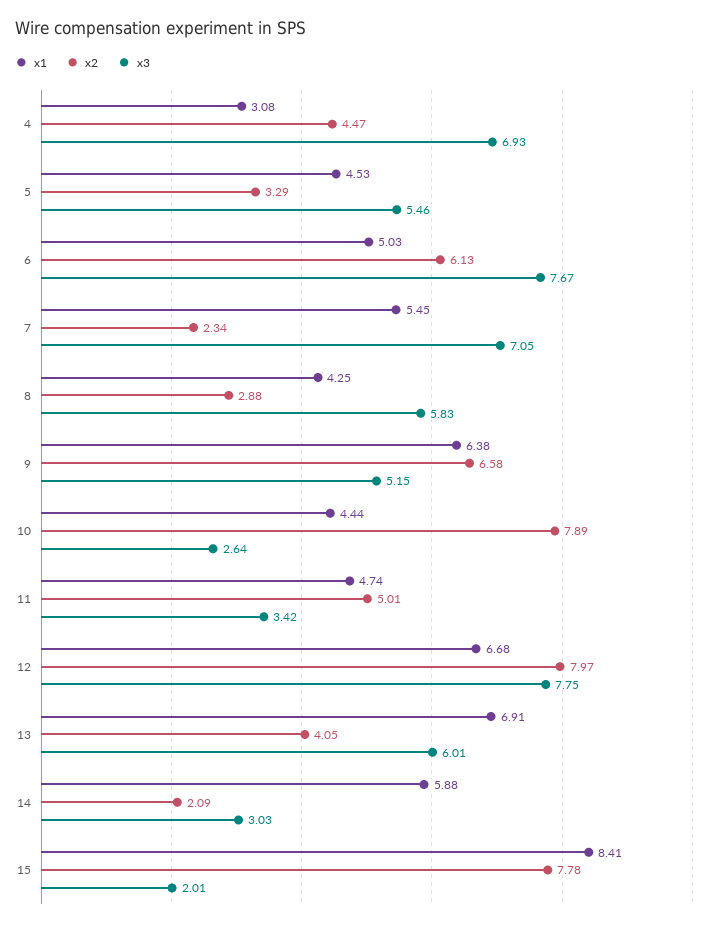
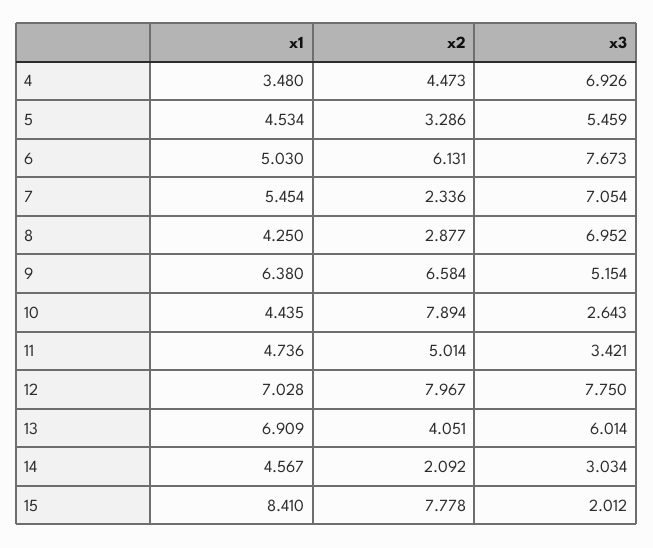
x1, 4: 3.08 -> 3.48
x3, 8: 5.83 -> 6.952
x1, 12: 6.68 -> 7.028
x1, 14: 5.88 -> 4.567

